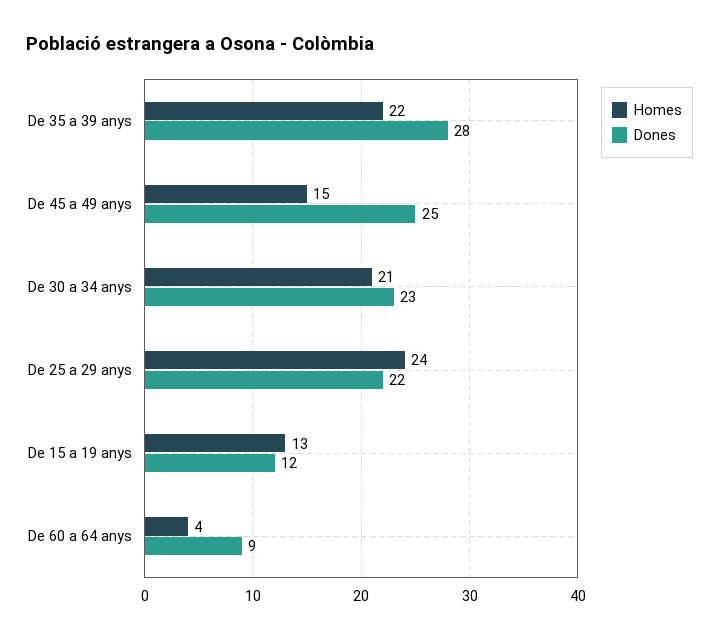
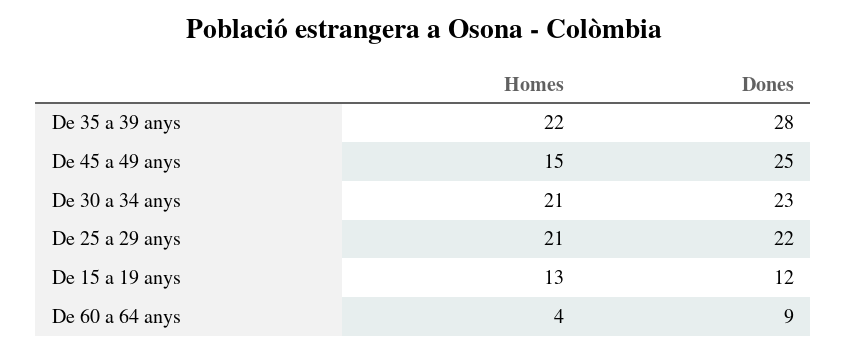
Homes, De 25 a 29 anys: 24 -> 21

